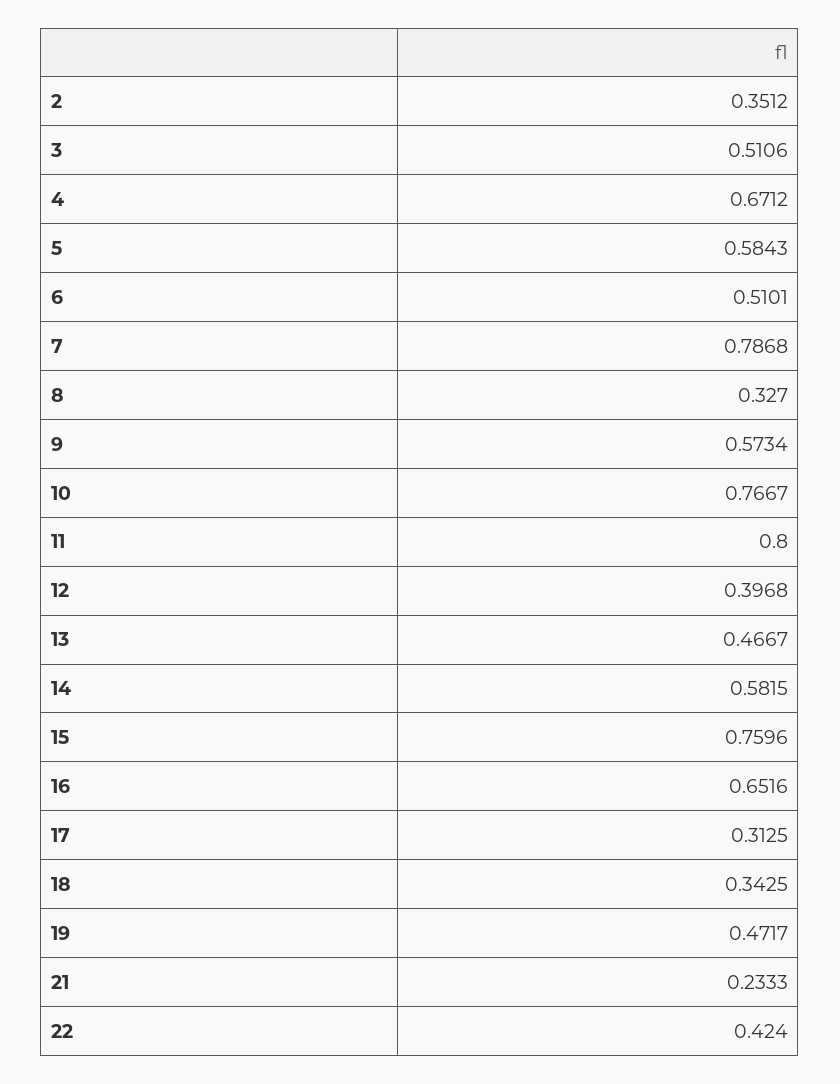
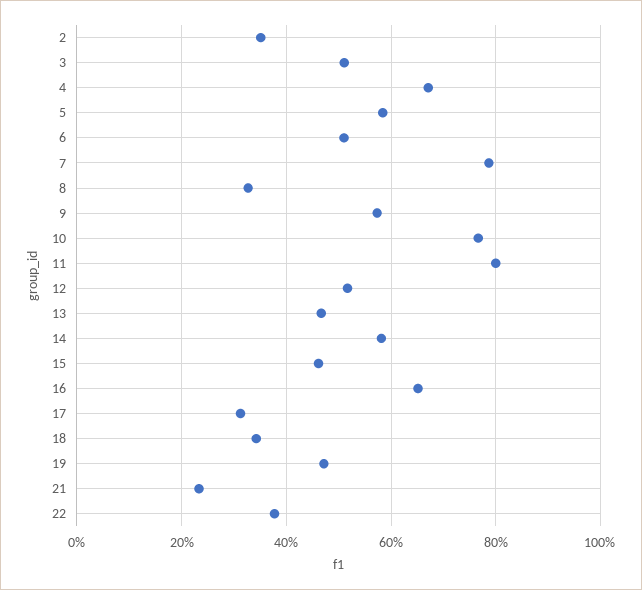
12: 0.3968 -> 0.52
15: 0.7596 -> 0.46
22: 0.424 -> 0.38

